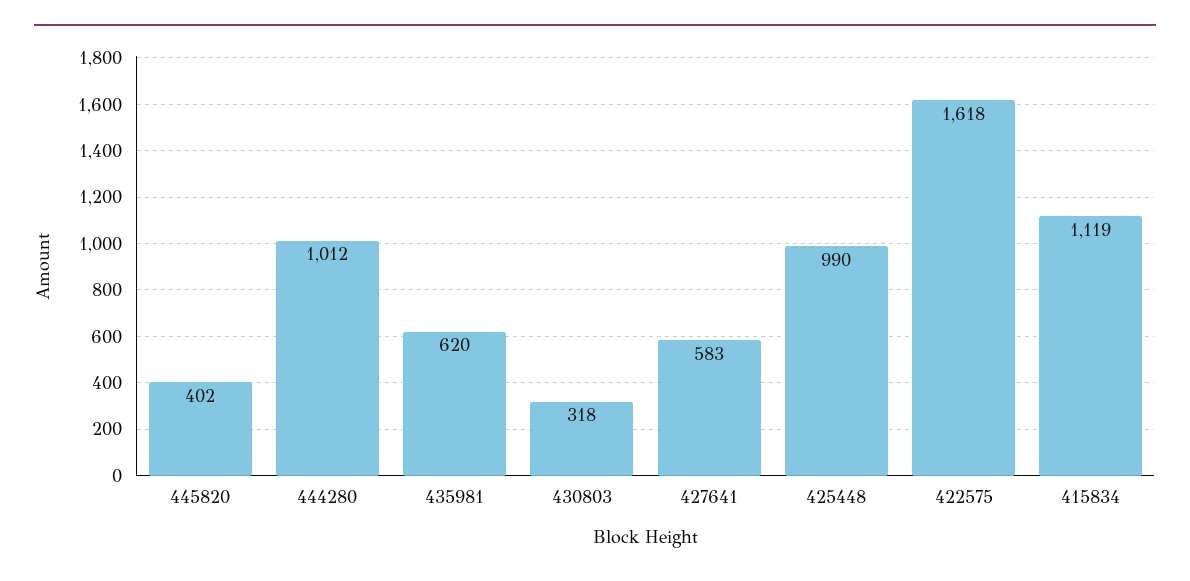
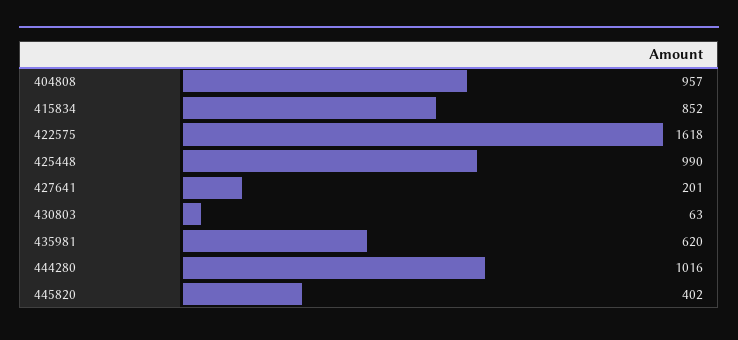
444280: 1012 -> 1016
430803: 318 -> 63
427641: 583 -> 201
415834: 1119 -> 852
404808: none -> 957

